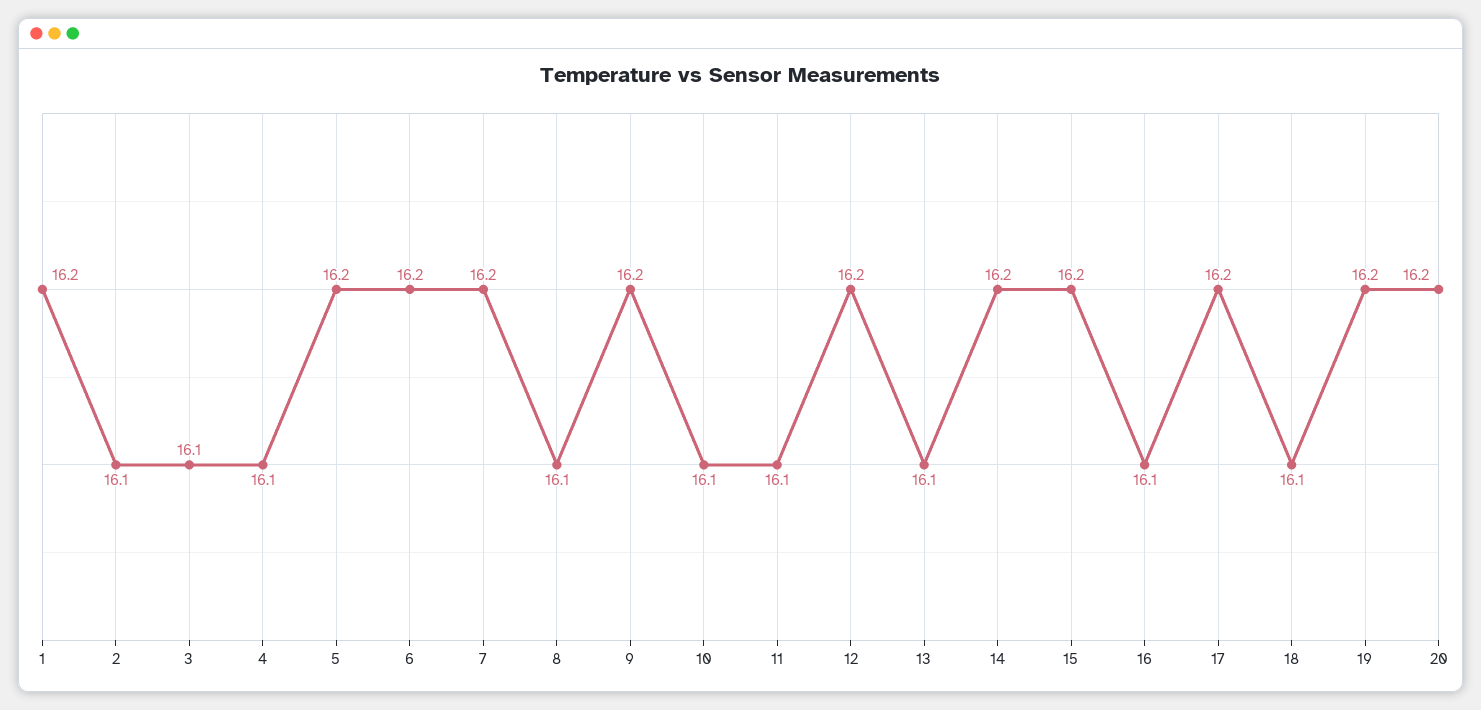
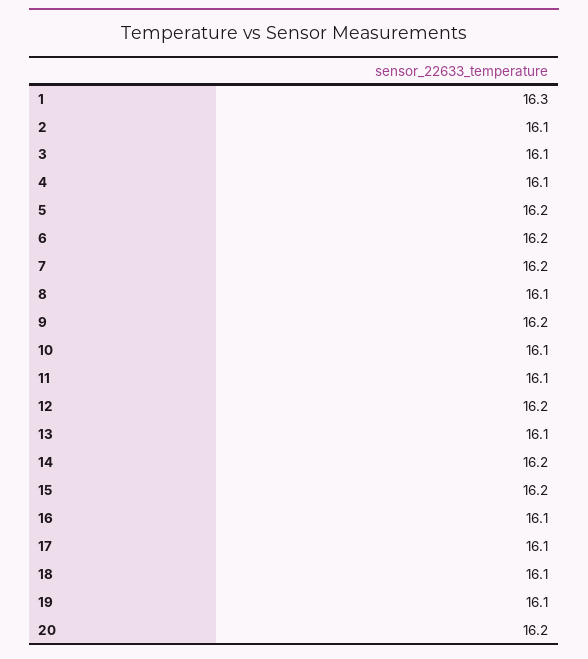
1: 16.2 -> 16.3
17: 16.2 -> 16.1
19: 16.2 -> 16.1

